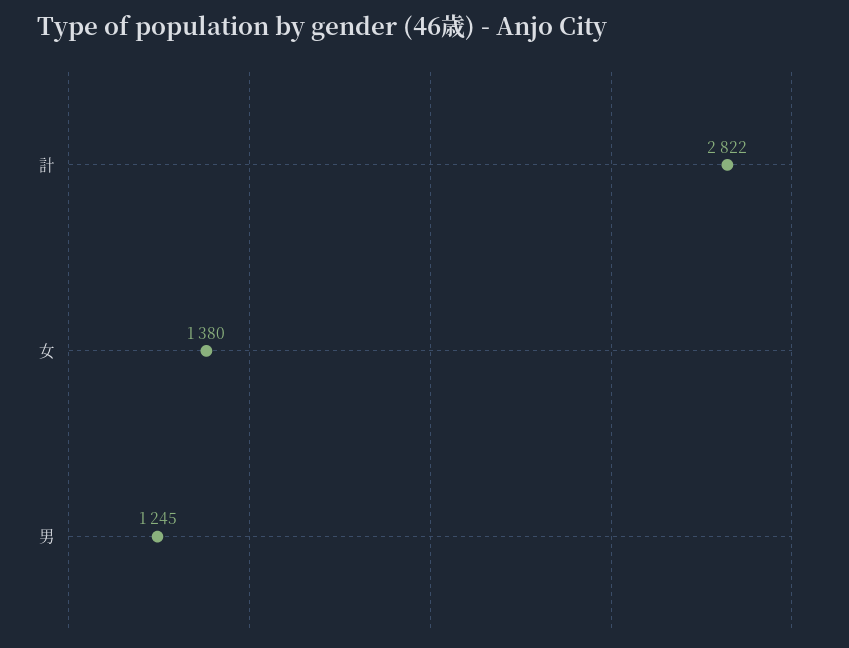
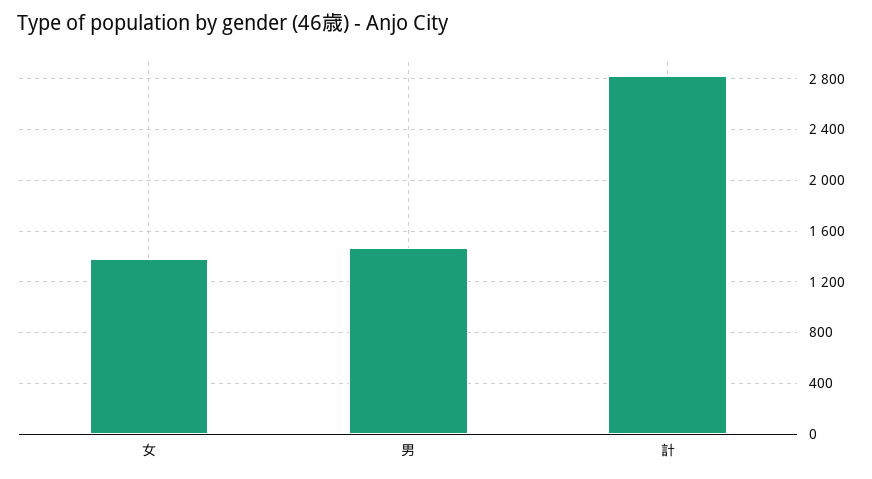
男: 1245 -> 1450

